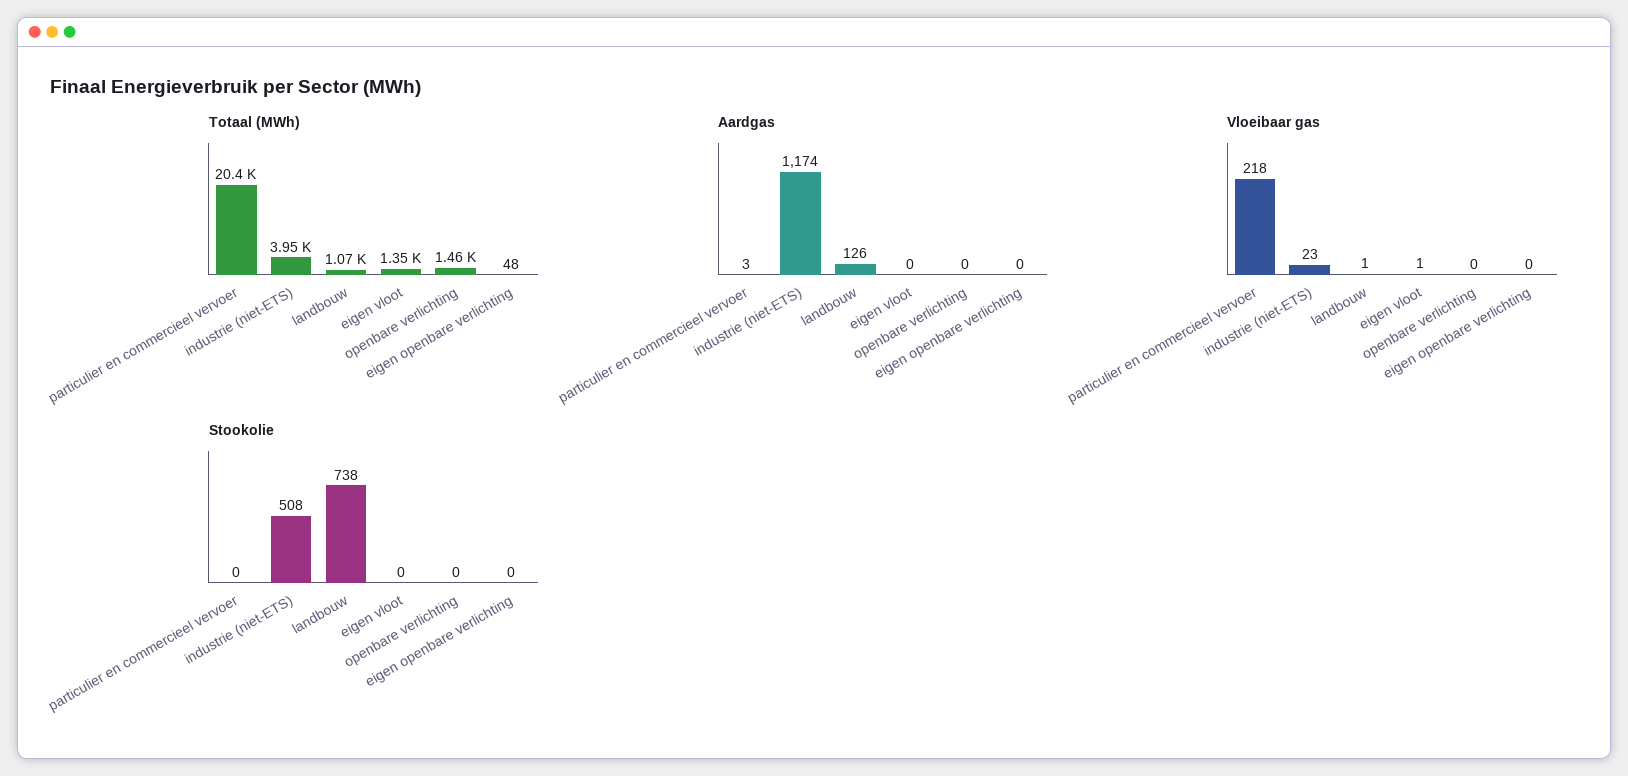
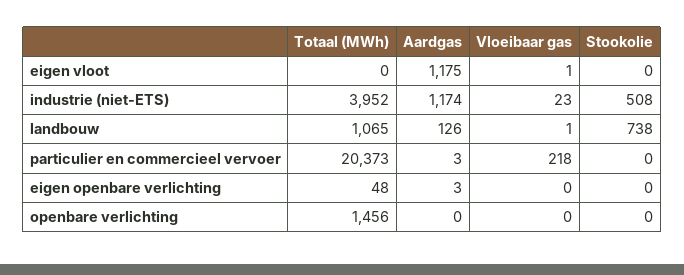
Totaal (MWh), eigen vloot: 1350 -> 0
Aardgas, eigen vloot: 0 -> 1175
Aardgas, eigen openbare verlichting: 0 -> 3

